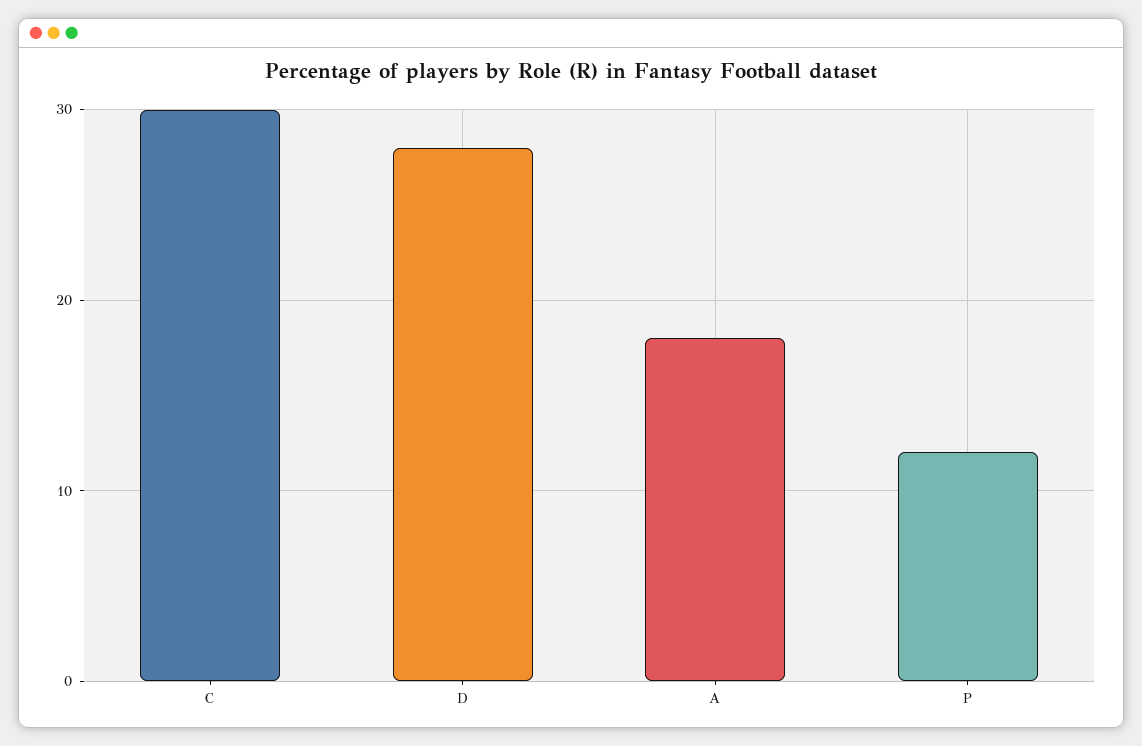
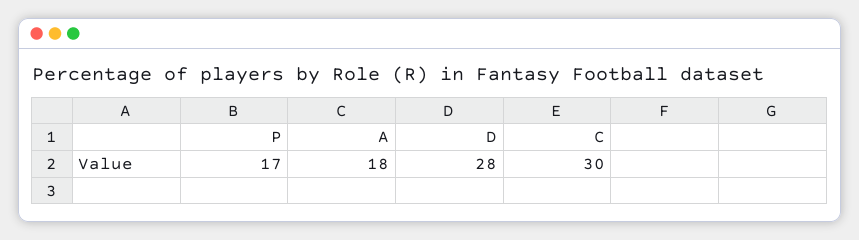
P: 12 -> 17

